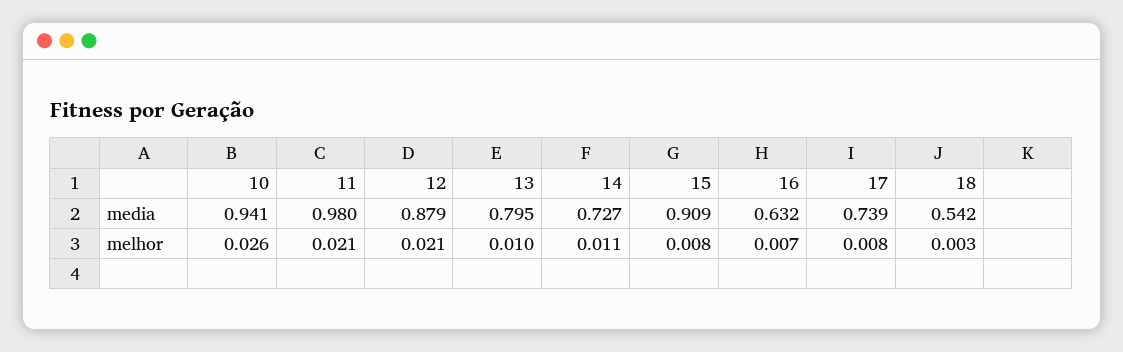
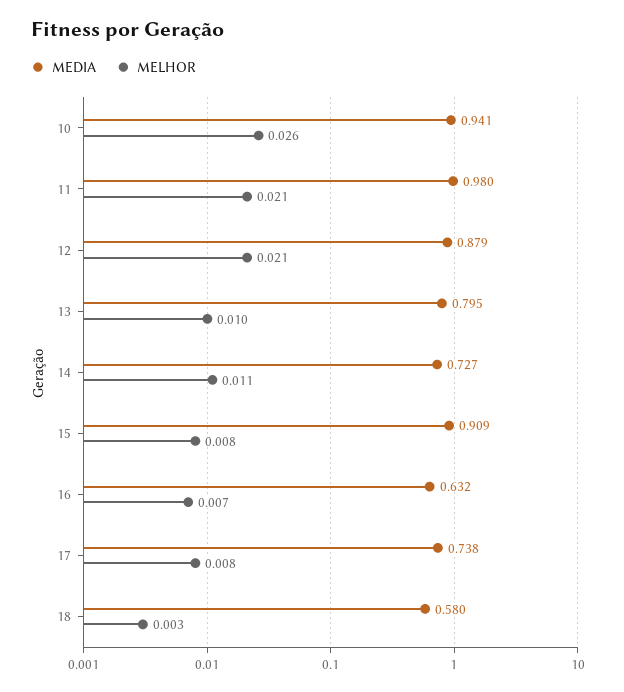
media, 17: 0.739 -> 0.738
media, 18: 0.542 -> 0.58

